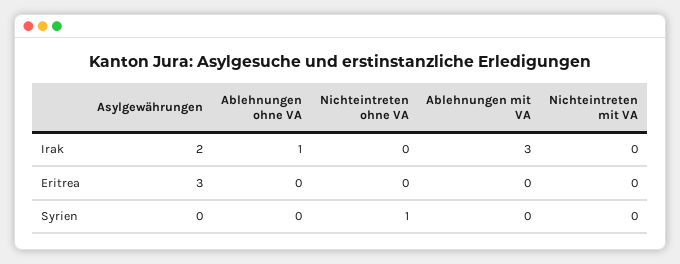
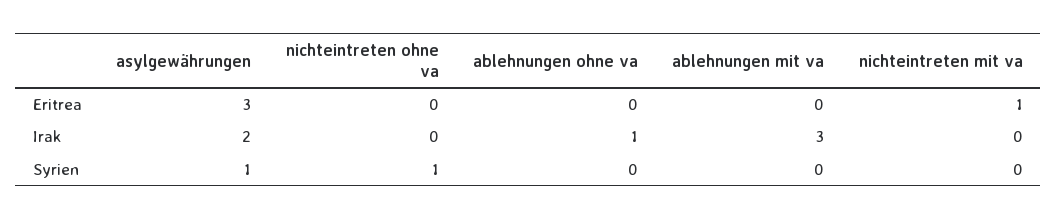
Nichteintreten mit VA, Eritrea: 0 -> 1
Asylgewährungen, Syrien: 0 -> 1

